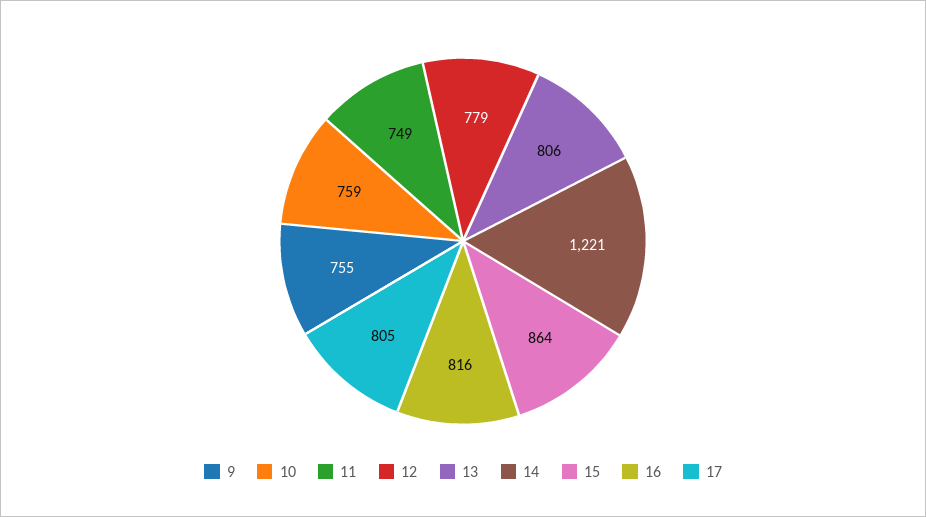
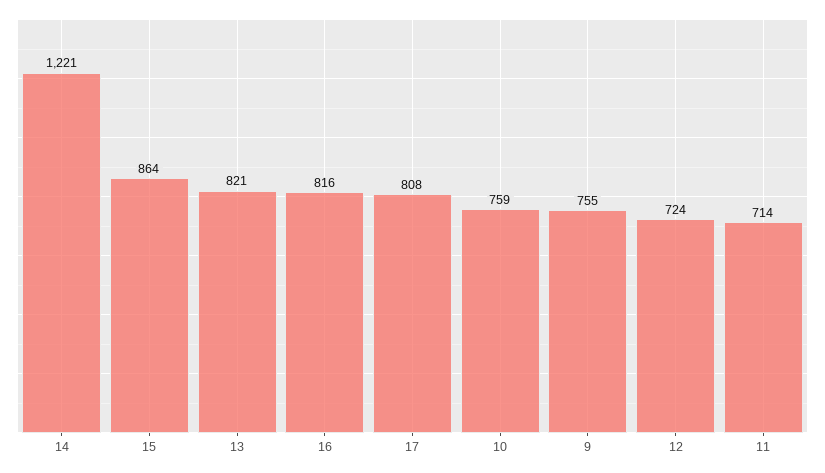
11: 749 -> 714
12: 779 -> 724
13: 806 -> 821
17: 805 -> 808

